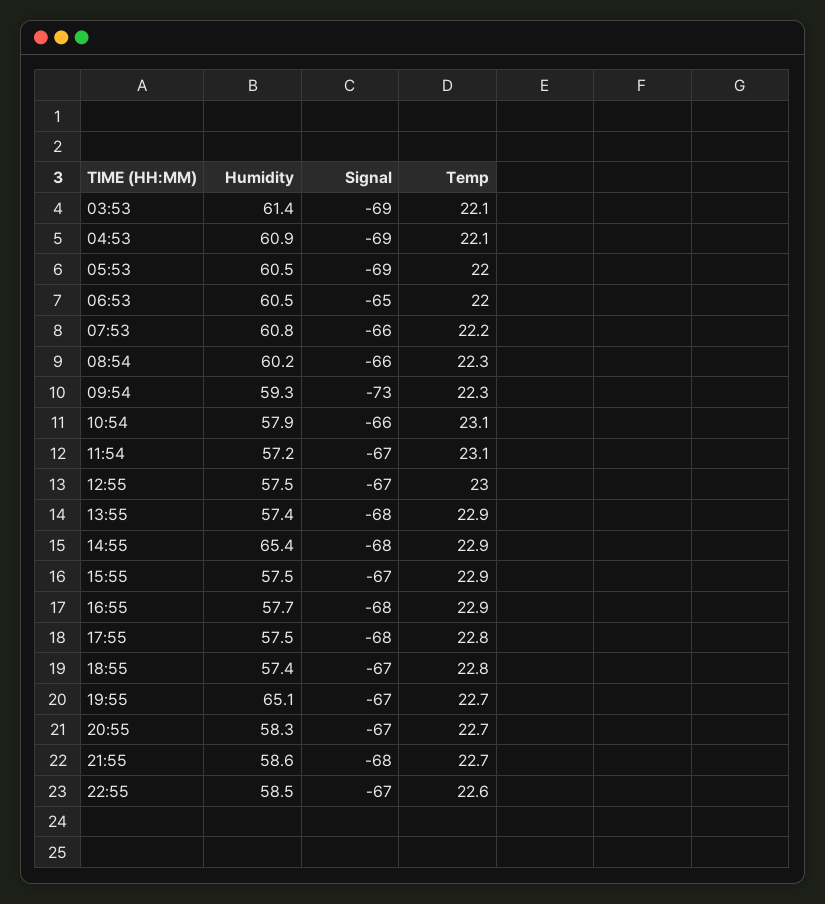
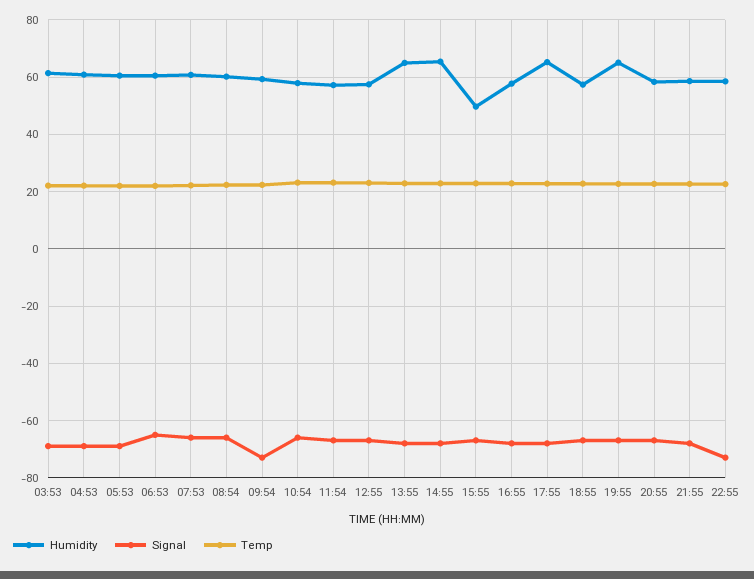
Humidity, 13:55: 57.4 -> 65
Humidity, 15:55: 57.5 -> 50
Humidity, 17:55: 57.5 -> 65
Signal, 22:55: -67 -> -72.5

